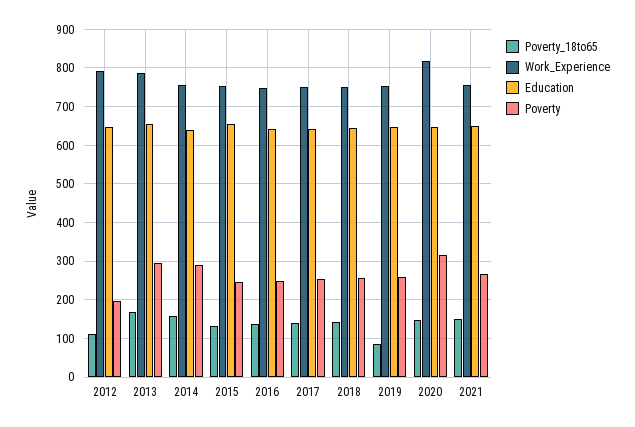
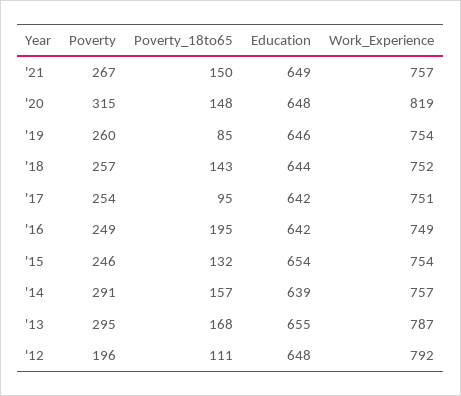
Poverty_18to65, 2016: 140 -> 195
Poverty_18to65, 2017: 140 -> 95

